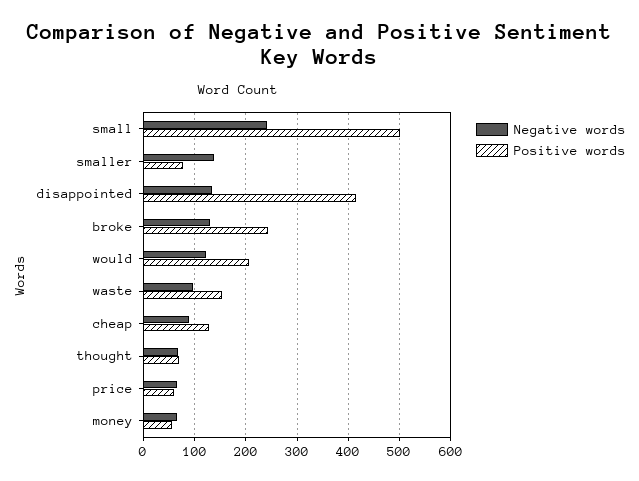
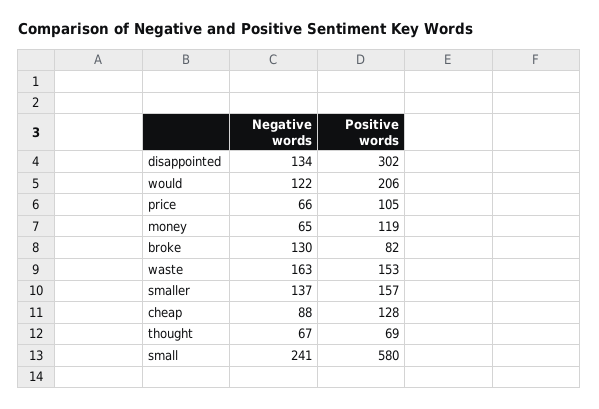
Positive words, small: 500 -> 580
Positive words, smaller: 80 -> 157
Positive words, disappointed: 420 -> 302
Positive words, broke: 240 -> 82
Negative words, waste: 100 -> 163
Positive words, price: 60 -> 105
Positive words, money: 60 -> 119

